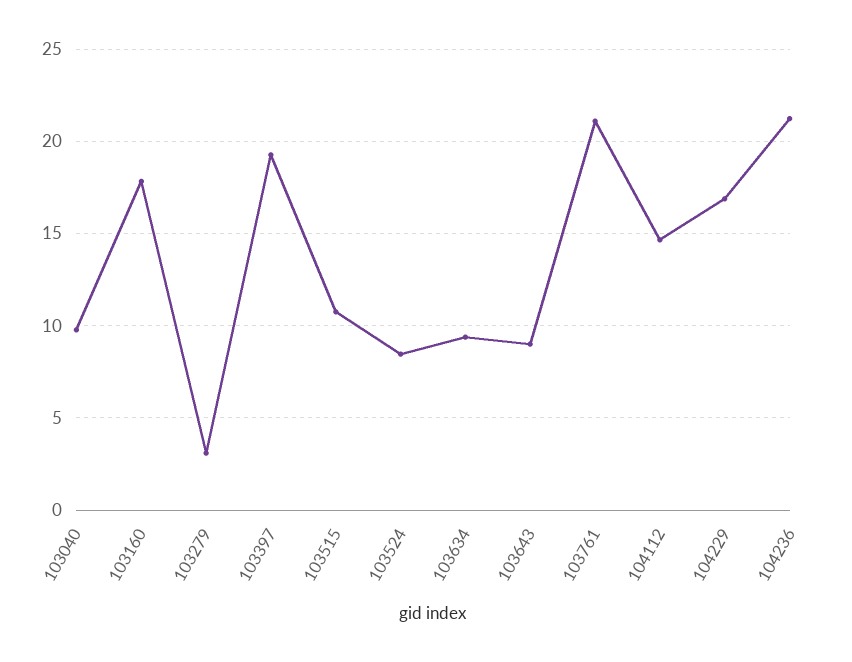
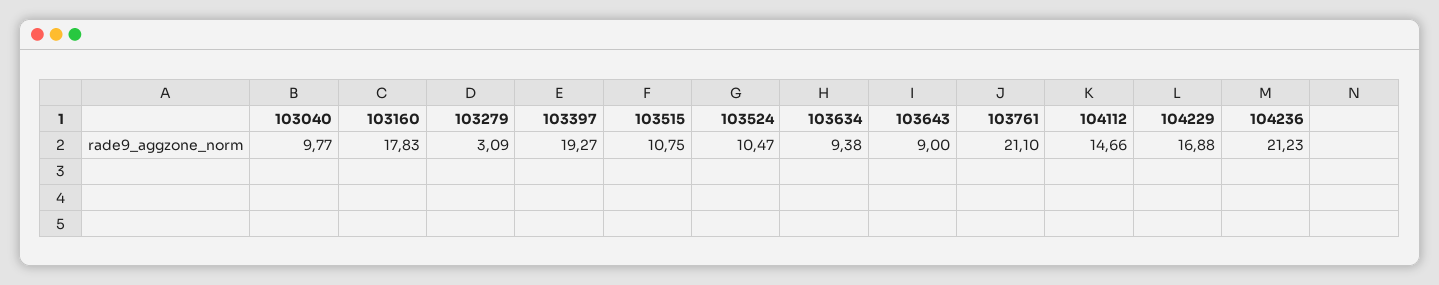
103524: 8.5 -> 10.47

